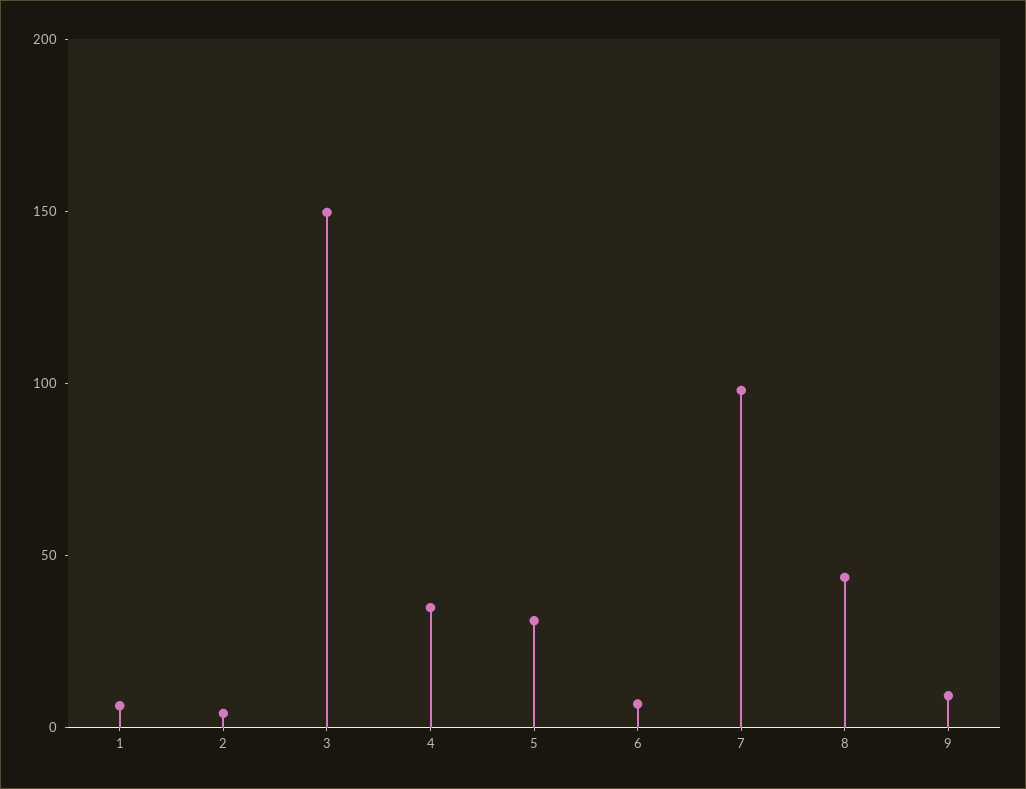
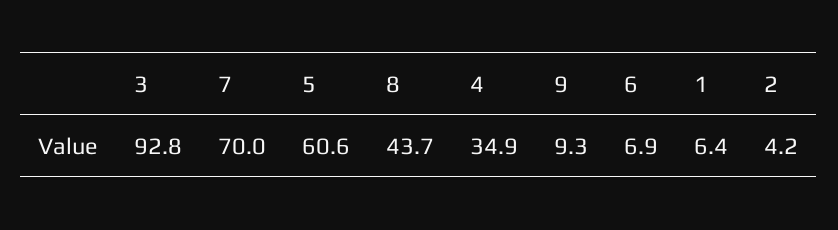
3: 150 -> 92.8
5: 30 -> 60.6
7: 100 -> 70

